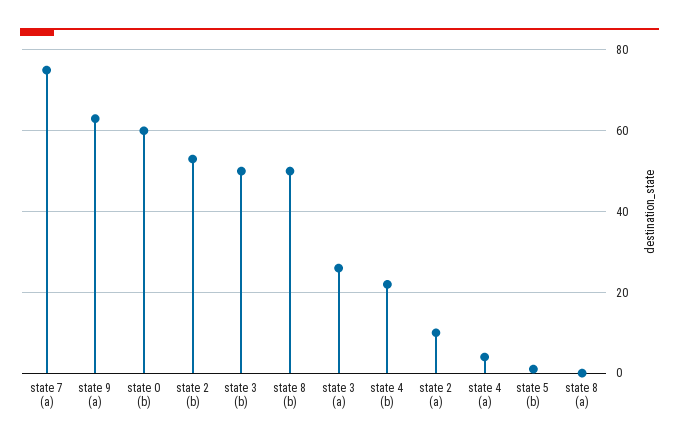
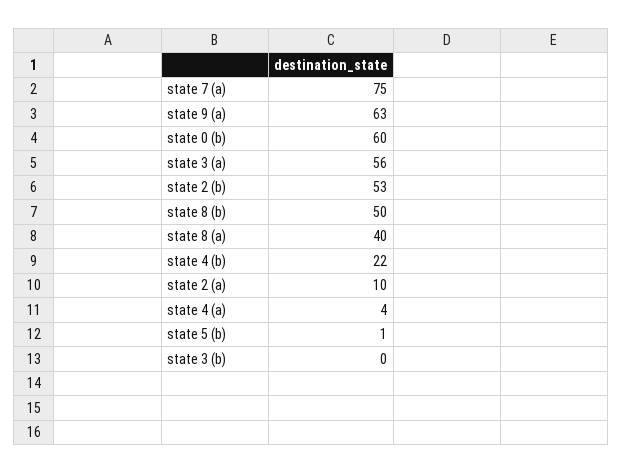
state 3 (b): 50 -> 0
state 3 (a): 25 -> 56
state 8 (a): 0 -> 40

